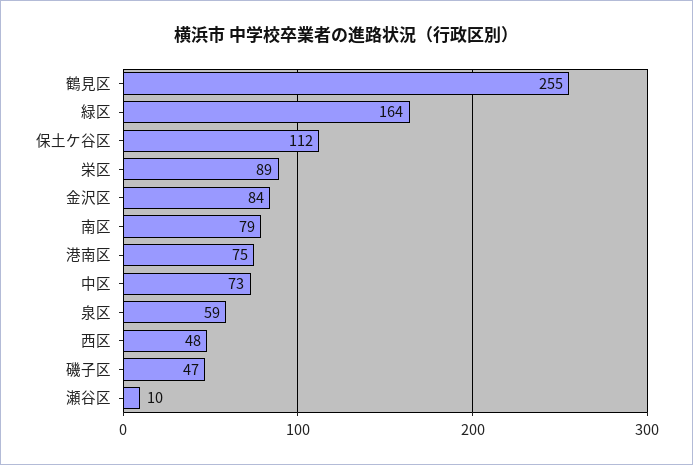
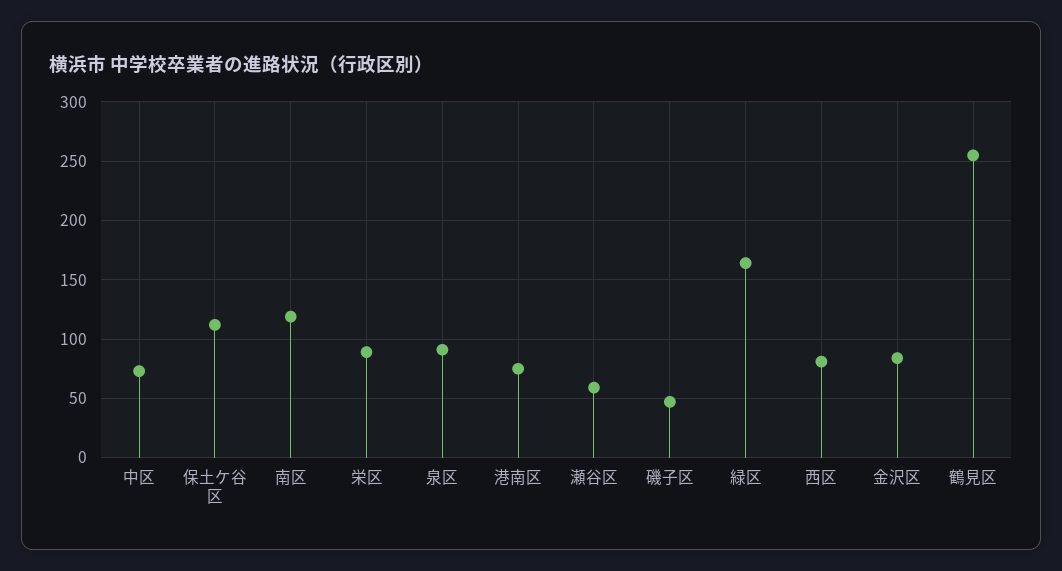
南区: 79 -> 120
泉区: 59 -> 90
西区: 48 -> 80
瀬谷区: 10 -> 60

